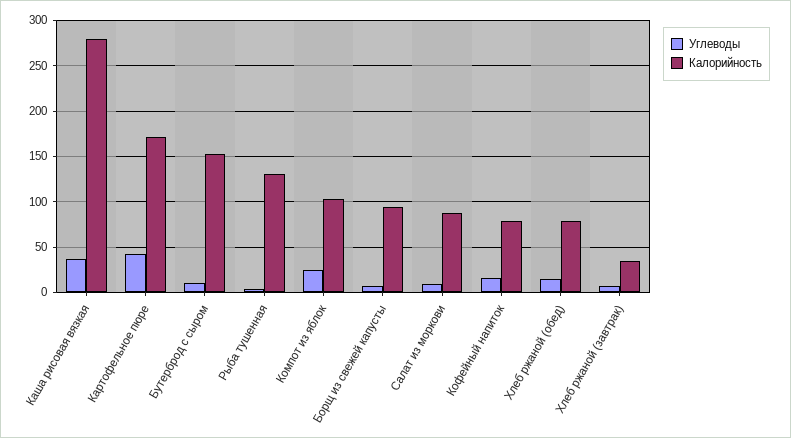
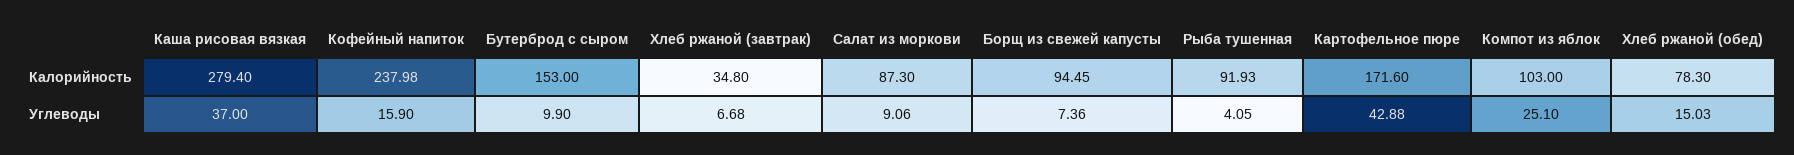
Калорийность, Рыба тушенная: 130 -> 91.93
Калорийность, Кофейный напиток: 80 -> 237.98

